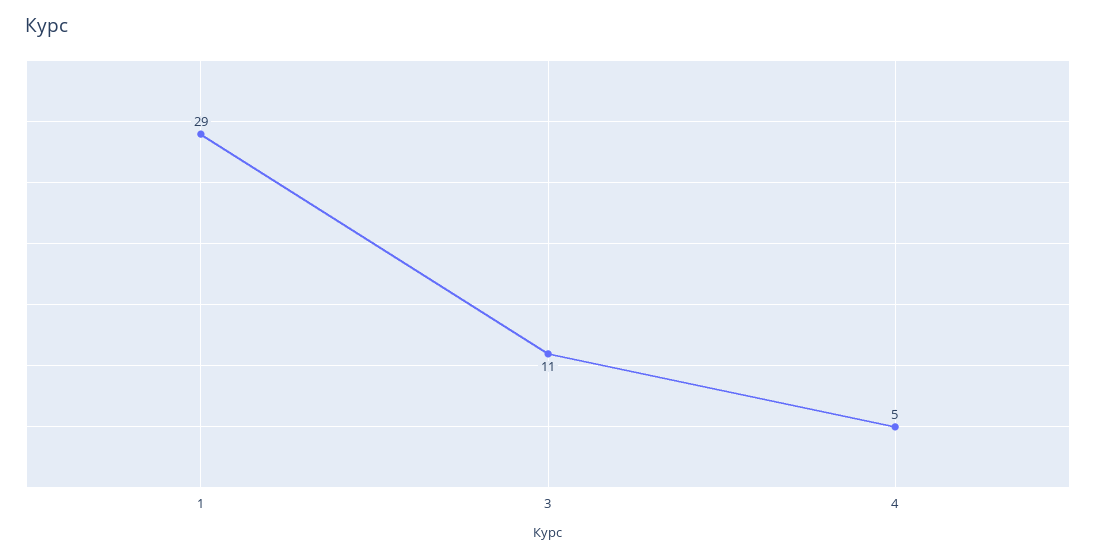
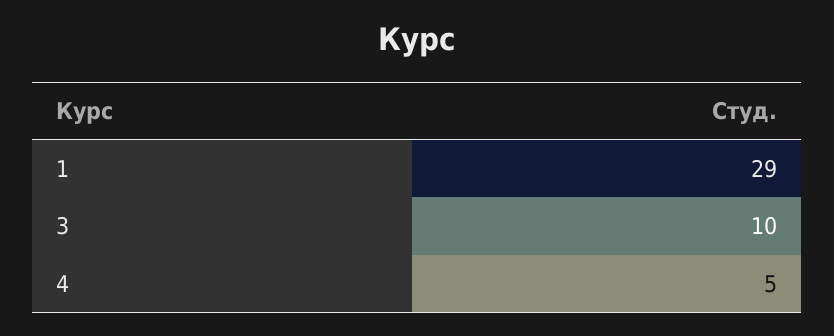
3: 11 -> 10

